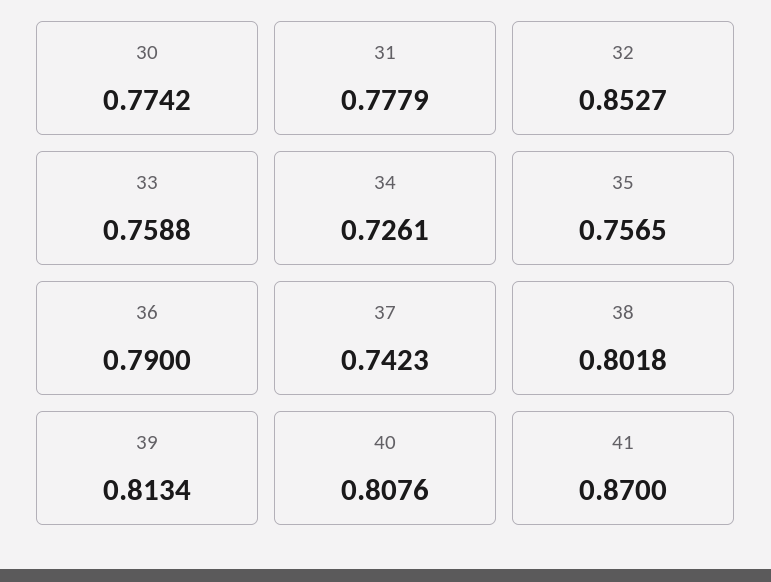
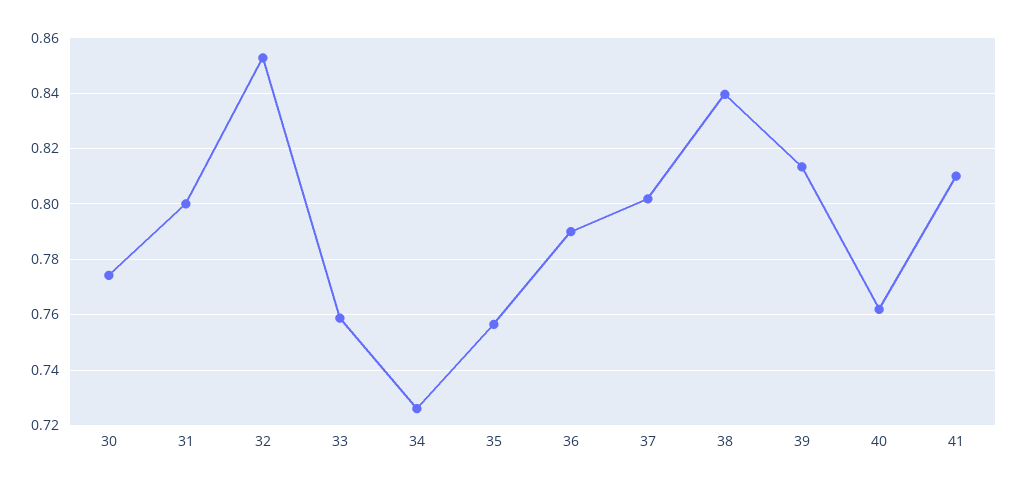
31: 0.7779 -> 0.8
37: 0.7423 -> 0.8025
38: 0.8018 -> 0.84
40: 0.8076 -> 0.7625
41: 0.87 -> 0.81

